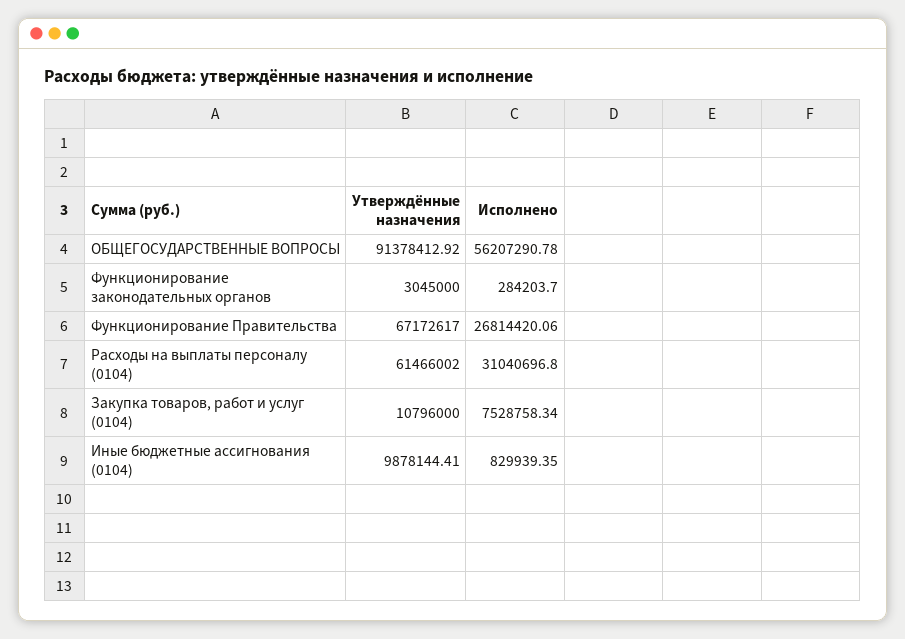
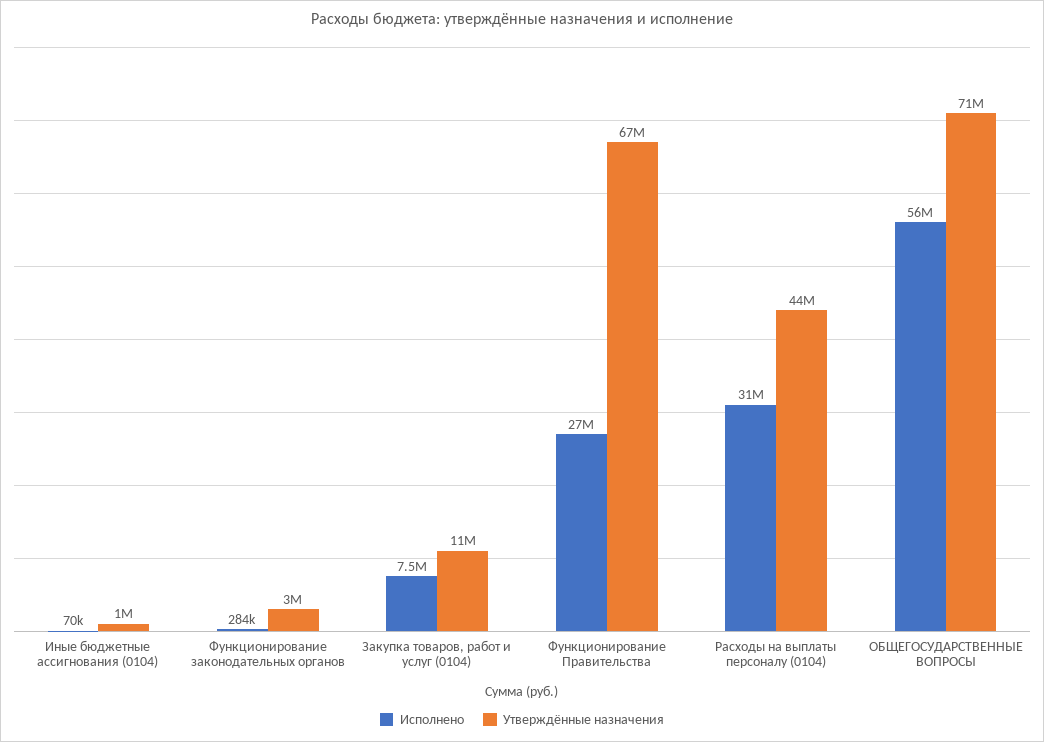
Утверждённые назначения, ОБЩЕГОСУДАРСТВЕННЫЕ ВОПРОСЫ: 91378412.92 -> 71000000
Утверждённые назначения, Расходы на выплаты персоналу (0104): 61466002 -> 44000000
Утверждённые назначения, Иные бюджетные ассигнования (0104): 9878144.41 -> 1000000
Исполнено, Иные бюджетные ассигнования (0104): 829939.35 -> 70000

